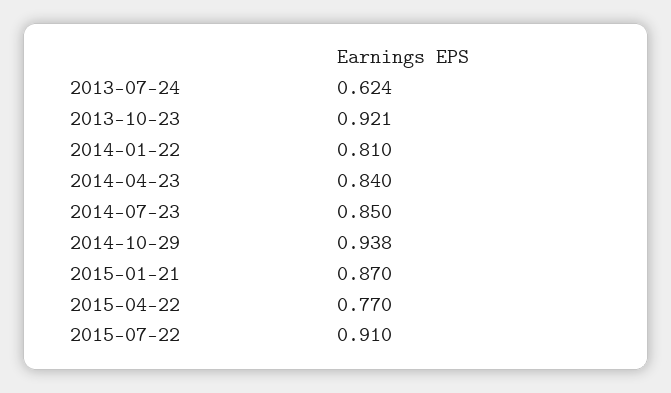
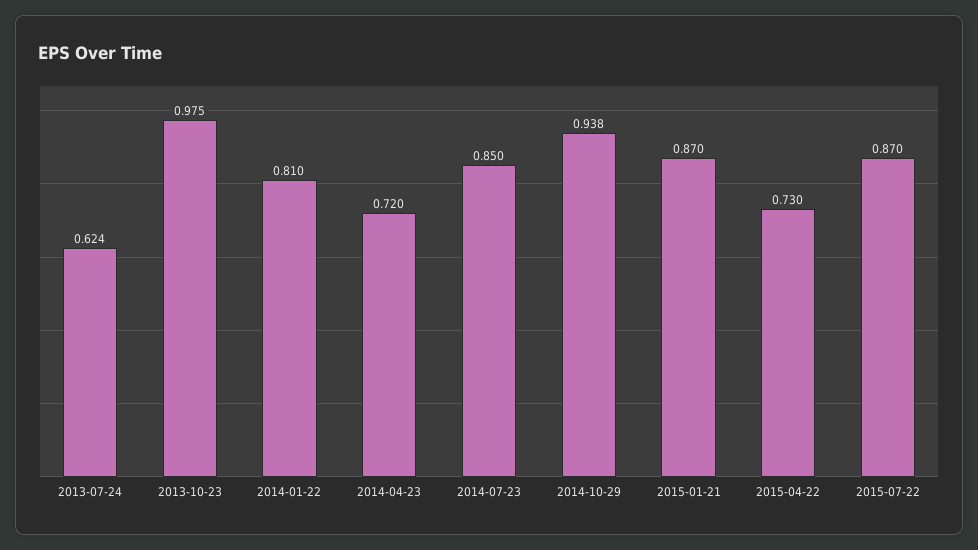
2013-10-23: 0.921 -> 0.975
2014-04-23: 0.84 -> 0.72
2015-04-22: 0.77 -> 0.73
2015-07-22: 0.91 -> 0.87

